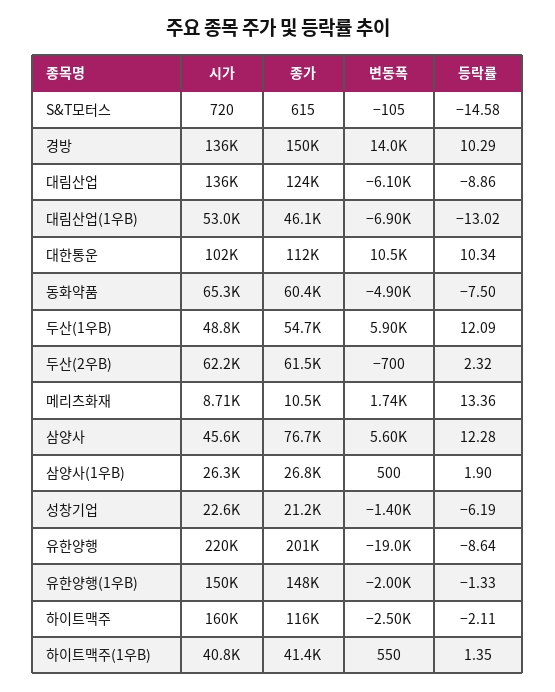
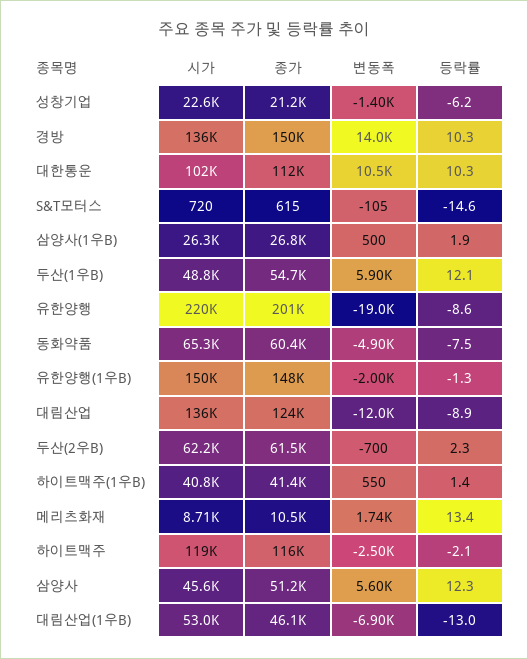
변동폭, 대림산업: -6100 -> -12000
종가, 삼양사: 76700 -> 51200
시가, 하이트맥주: 160000 -> 119000

